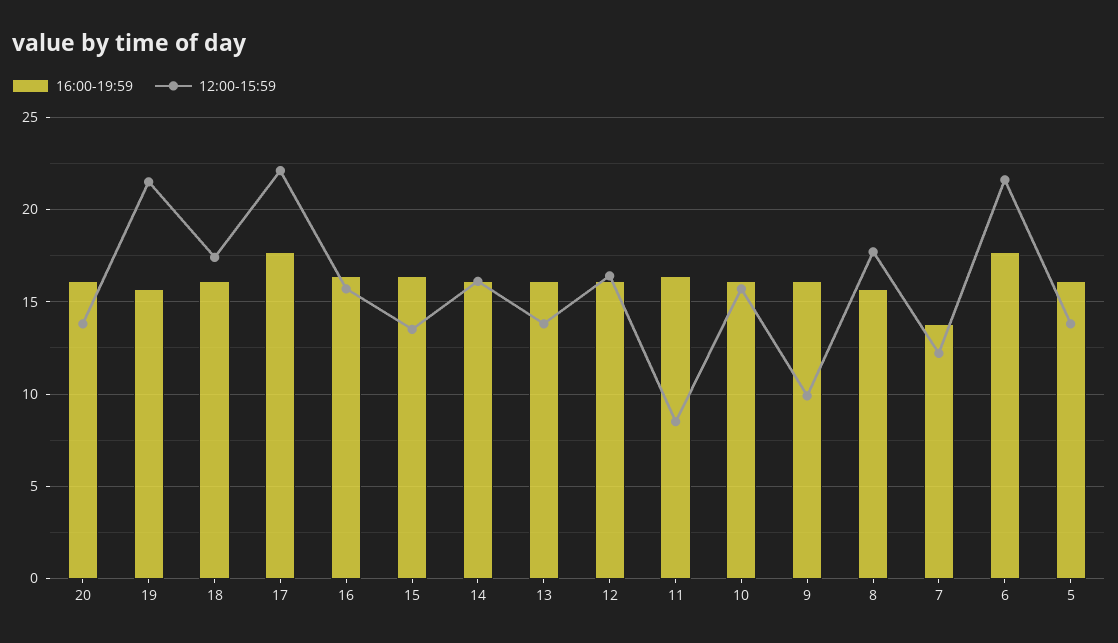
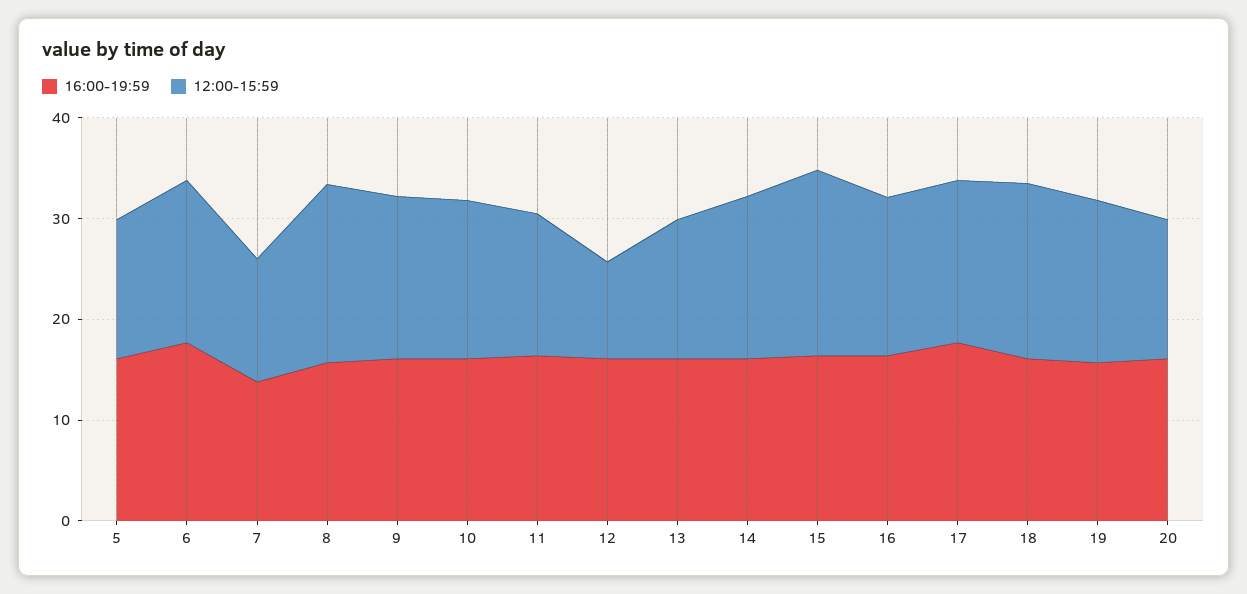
12:00-15:59, 19: 21.5 -> 16
12:00-15:59, 17: 22 -> 16
12:00-15:59, 15: 13.5 -> 18
12:00-15:59, 12: 16.5 -> 10
12:00-15:59, 11: 8.5 -> 14
12:00-15:59, 9: 10 -> 16
12:00-15:59, 6: 21.5 -> 16

